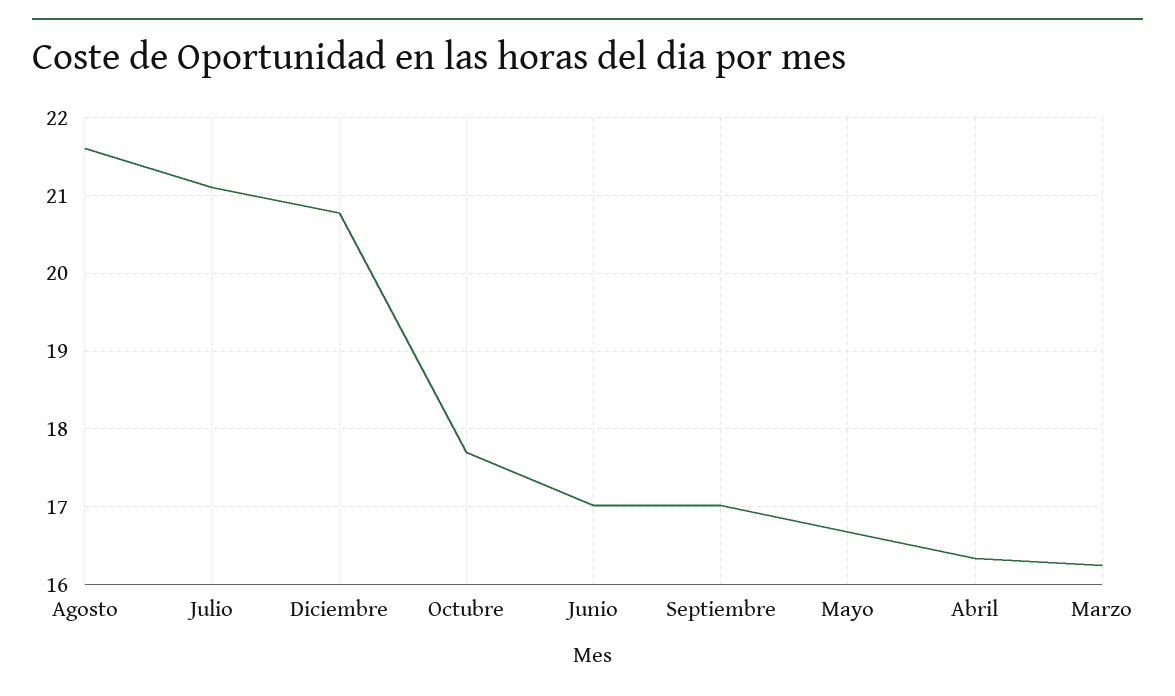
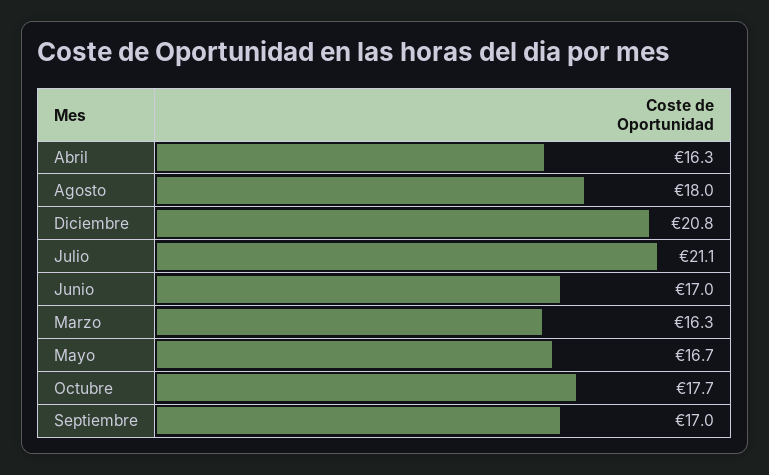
Agosto: 21.6 -> 18

